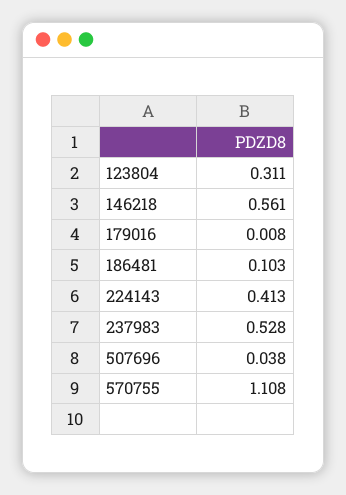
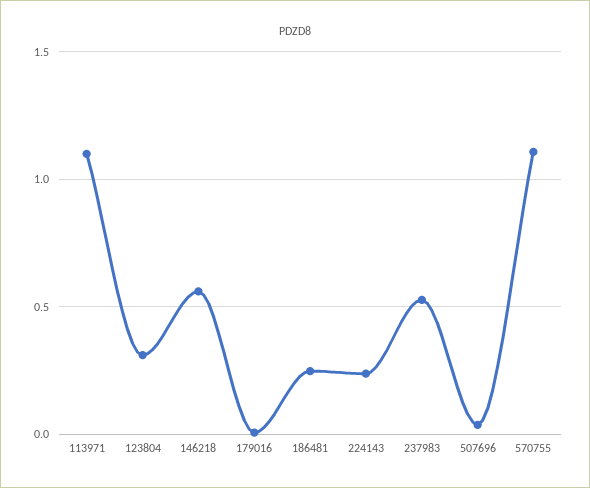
186481: 0.103 -> 0.25
224143: 0.413 -> 0.25
113971: none -> 1.1

